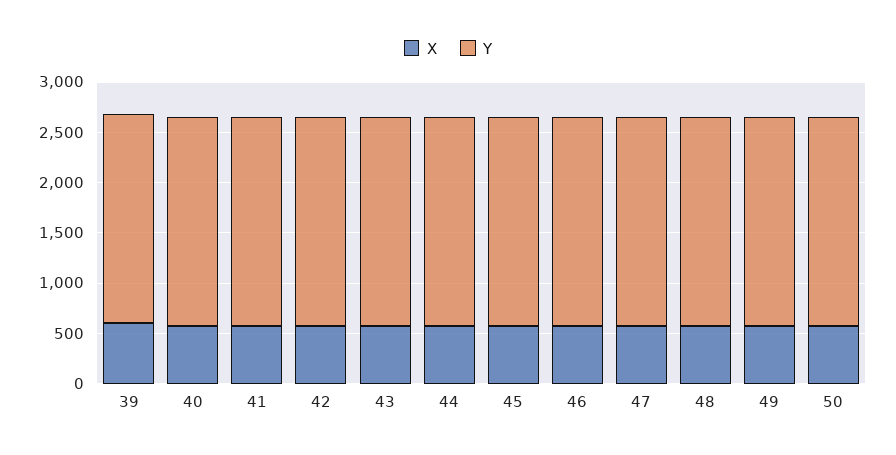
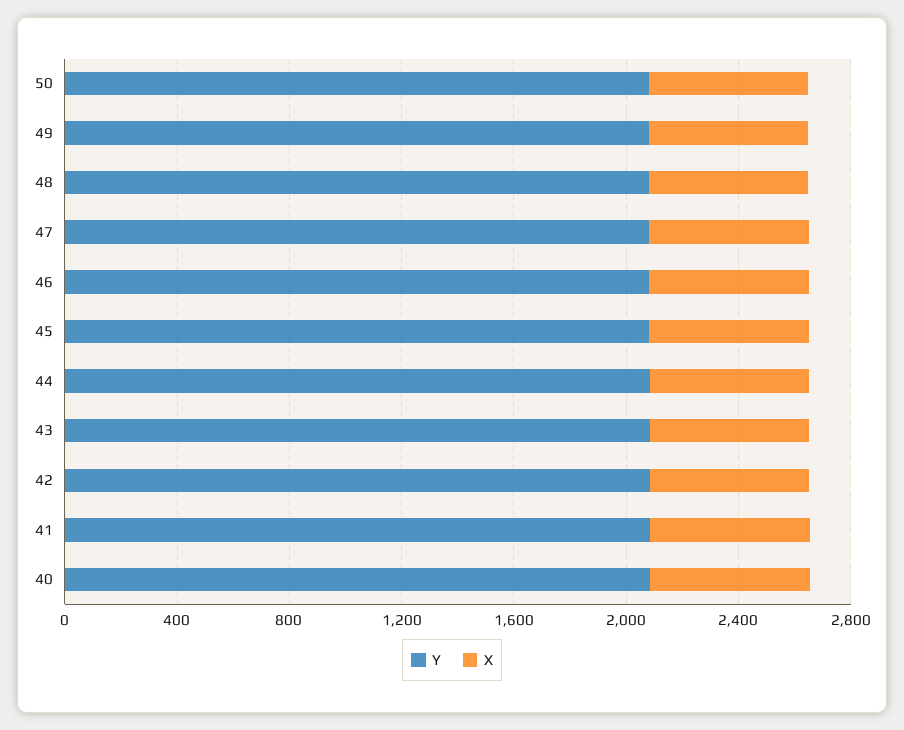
X, 39: 600 -> none
Y, 39: 2100 -> none

